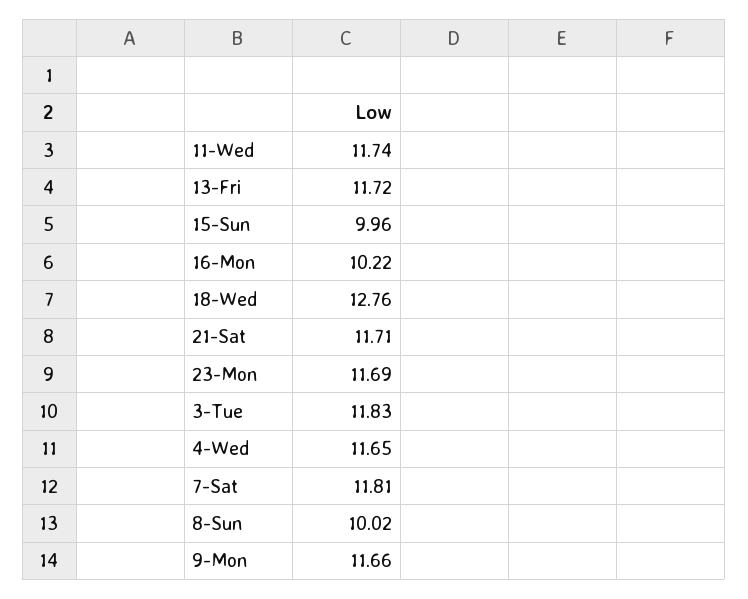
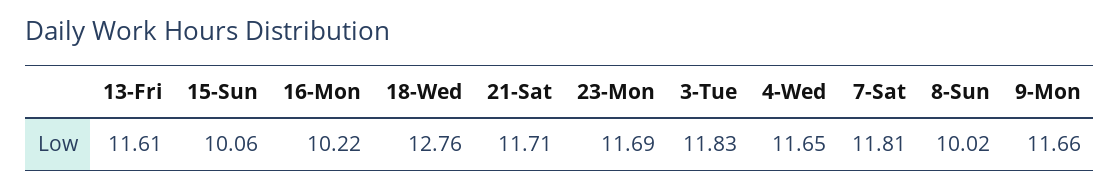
11-Wed: 11.74 -> none
13-Fri: 11.72 -> 11.61
15-Sun: 9.96 -> 10.06

